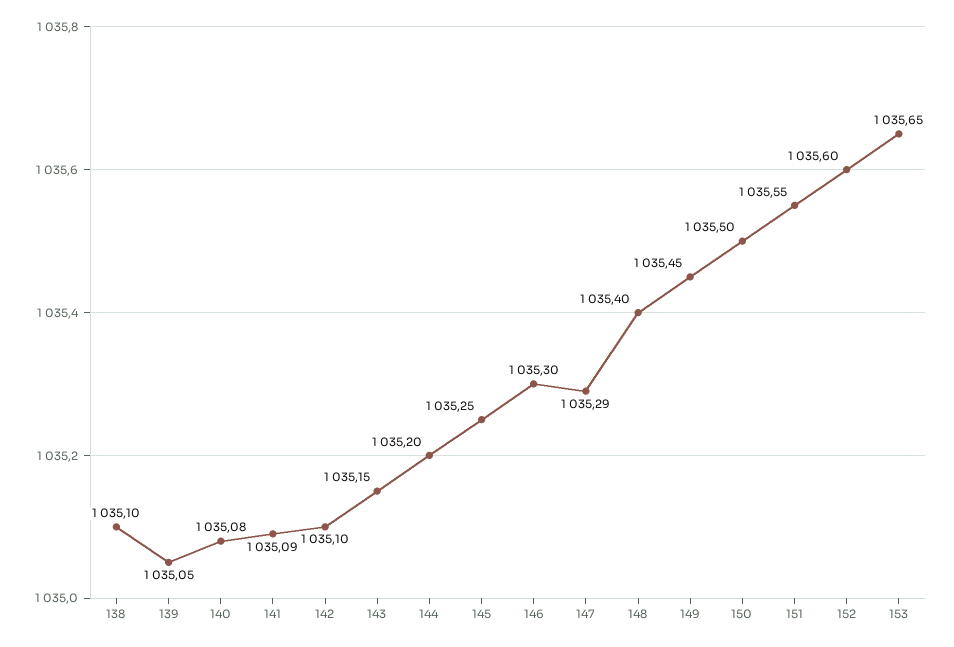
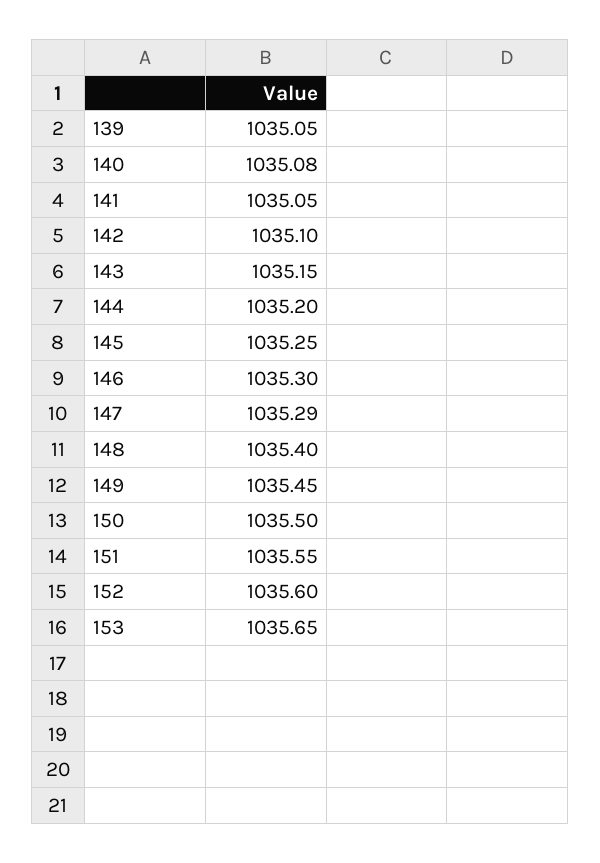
138: 1035.1 -> none
141: 1035.09 -> 1035.05

